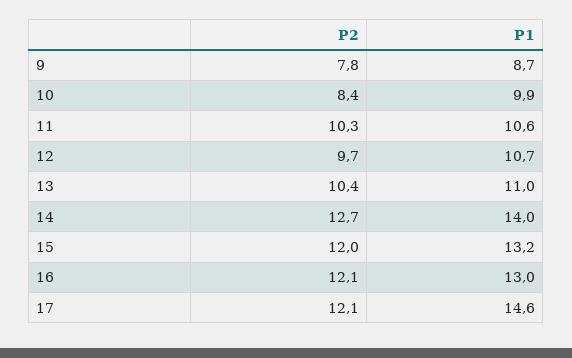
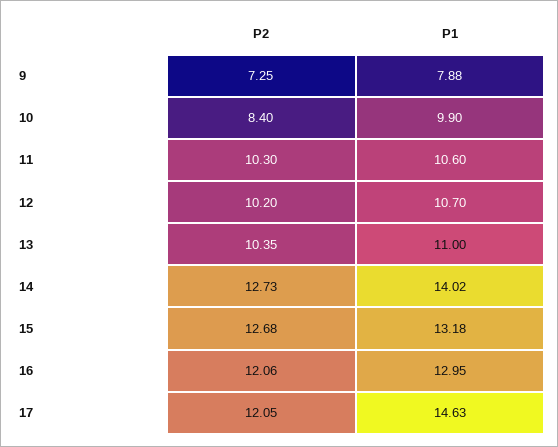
P2, 9: 7.8 -> 7.25
P1, 9: 8.7 -> 7.88
P2, 12: 9.7 -> 10.2
P2, 15: 12 -> 12.68

